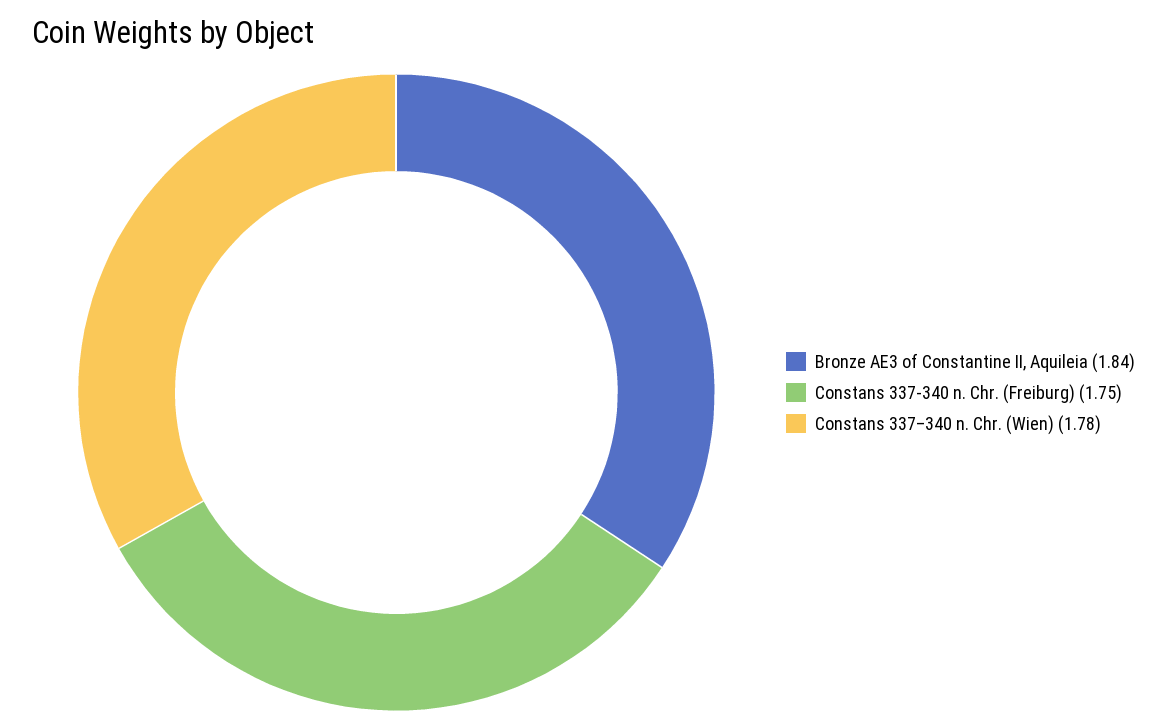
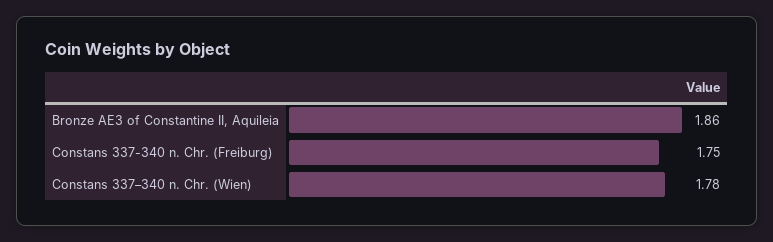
Bronze AE3 of Constantine II, Aquileia: 1.84 -> 1.86

